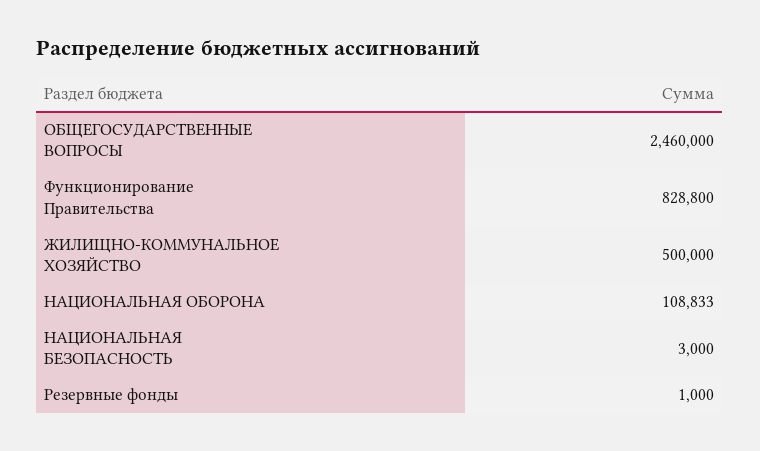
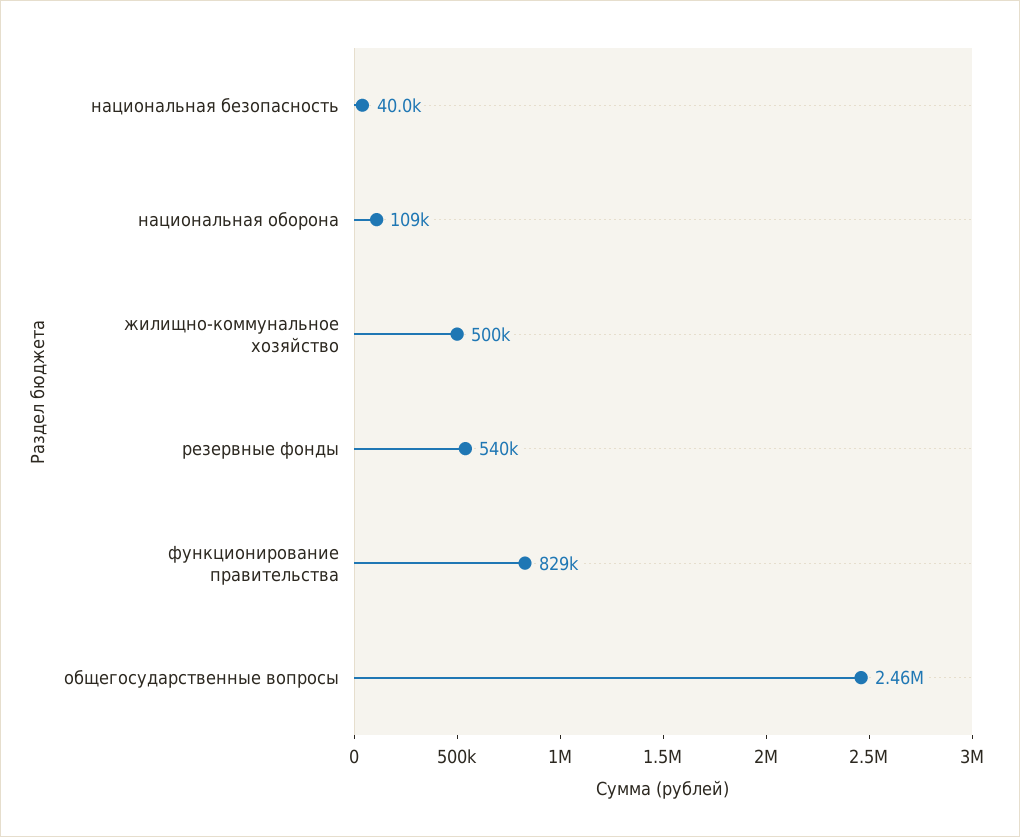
НАЦИОНАЛЬНАЯ БЕЗОПАСНОСТЬ: 3000 -> 40000
Резервные фонды: 1000 -> 540000

